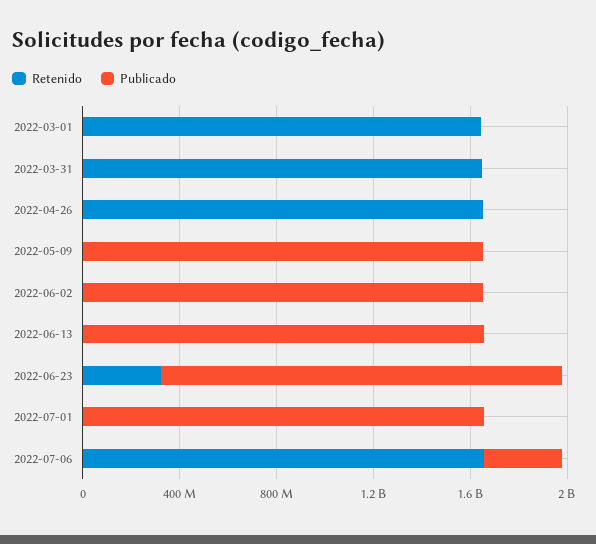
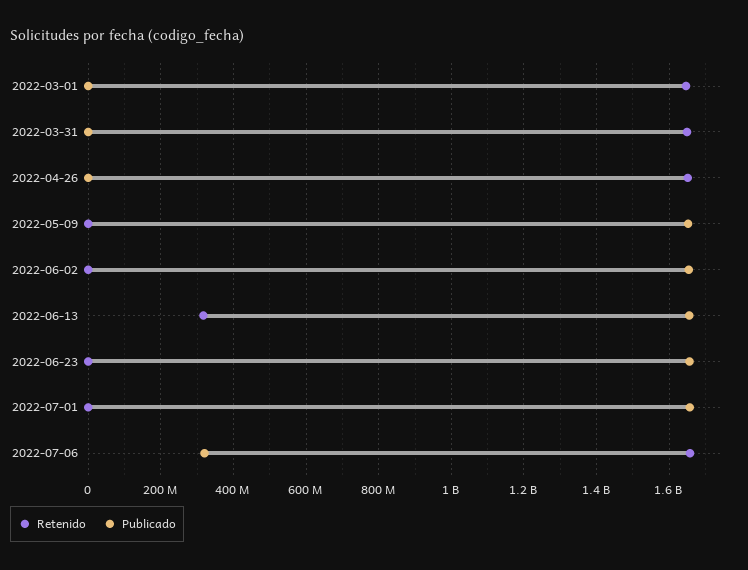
Retenido, 2022-06-13: 0 -> 320000000
Retenido, 2022-06-23: 300000000 -> 0

